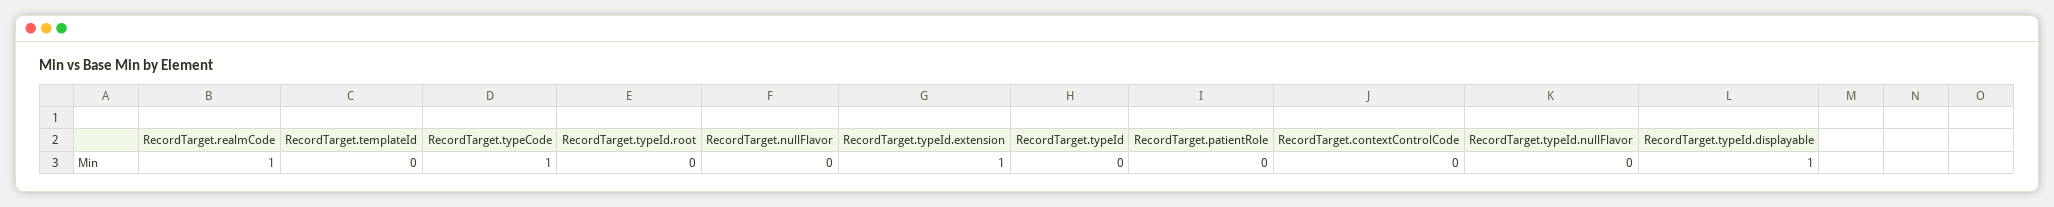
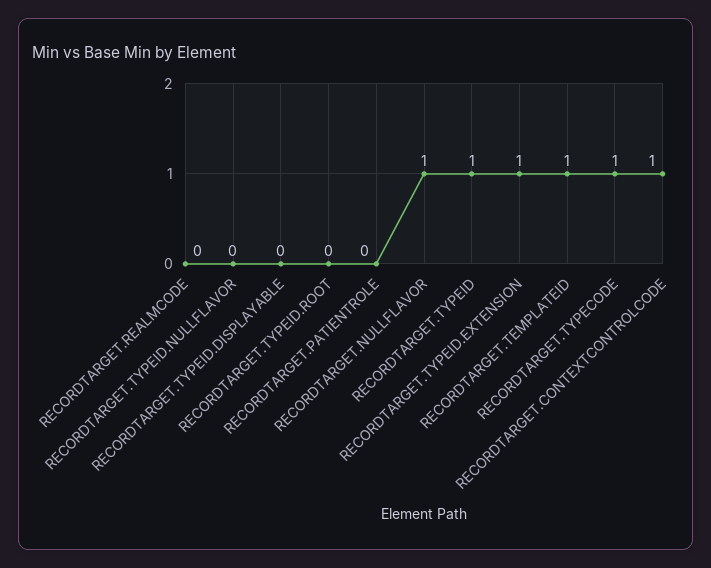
RecordTarget.realmCode: 1 -> 0
RecordTarget.templateId: 0 -> 1
RecordTarget.nullFlavor: 0 -> 1
RecordTarget.typeId: 0 -> 1
RecordTarget.contextControlCode: 0 -> 1
RecordTarget.typeId.displayable: 1 -> 0

